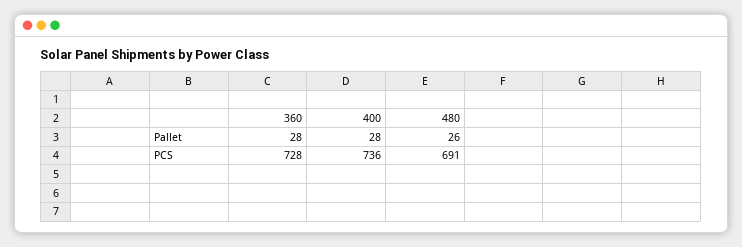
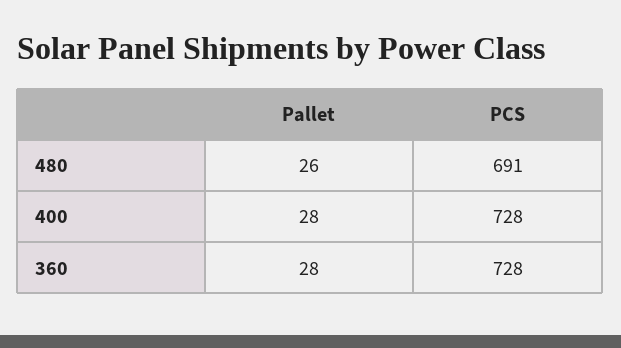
400, PCS: 736 -> 728

